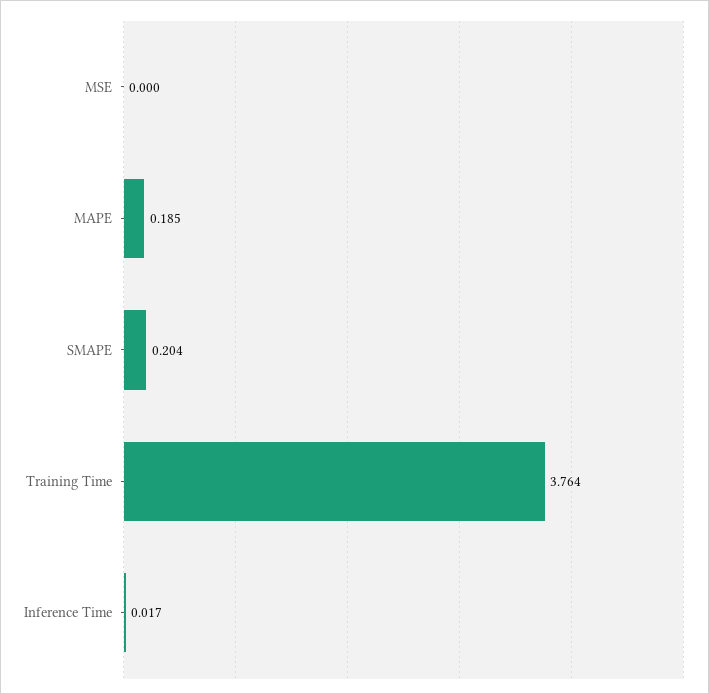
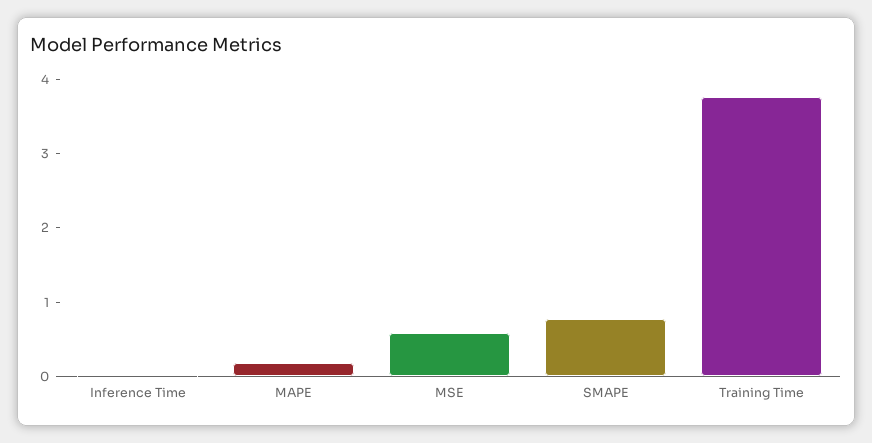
MSE: 0 -> 0.6
SMAPE: 0.204 -> 0.8

